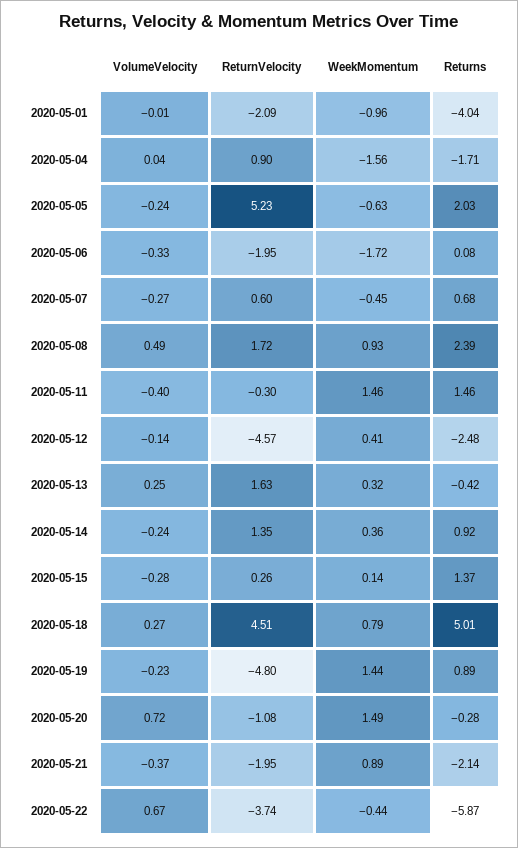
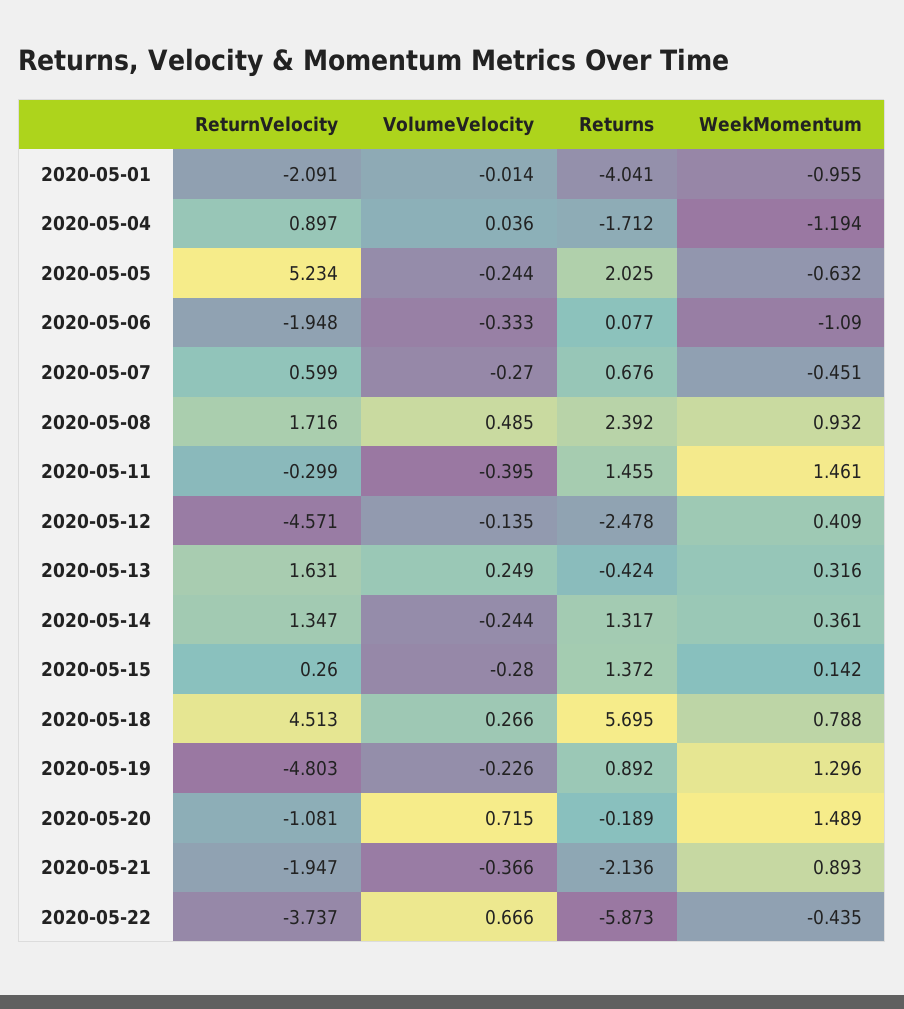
WeekMomentum, 2020-05-04: -1.56 -> -1.194
WeekMomentum, 2020-05-06: -1.72 -> -1.09
Returns, 2020-05-14: 0.92 -> 1.317
Returns, 2020-05-18: 5.01 -> 5.695
WeekMomentum, 2020-05-19: 1.44 -> 1.296
Returns, 2020-05-20: -0.28 -> -0.189

